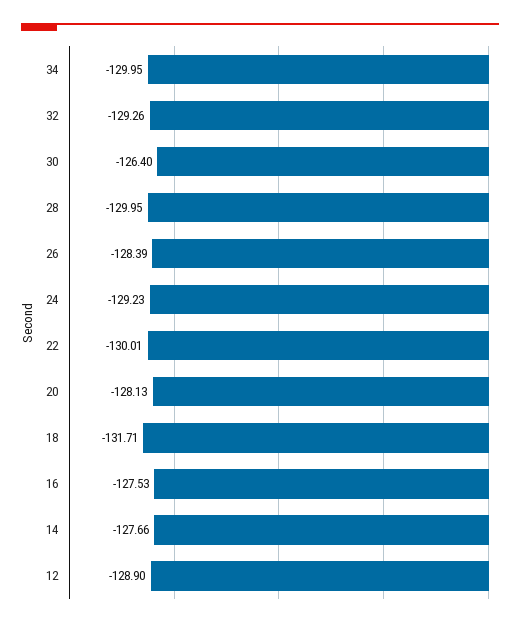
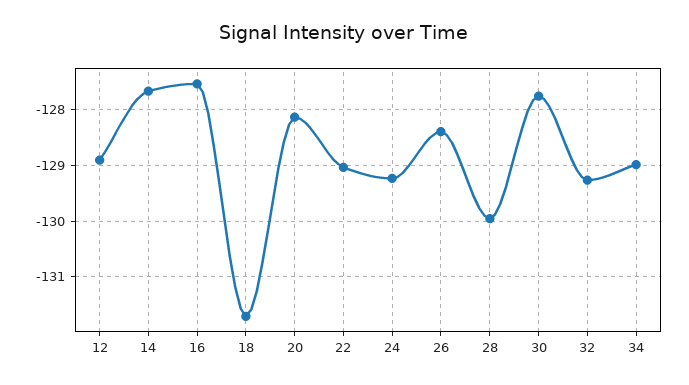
34: -129.95 -> -129
30: -126.4 -> -127.8
22: -130.01 -> -129

